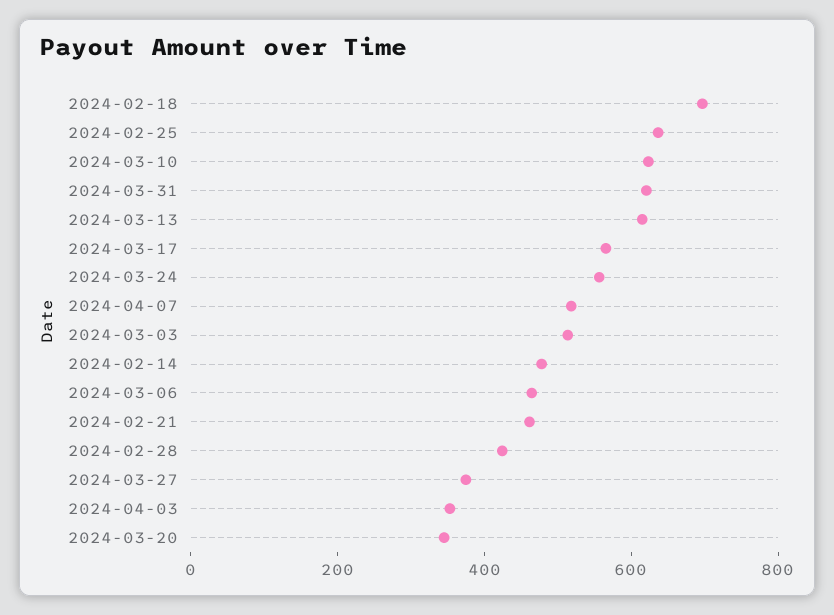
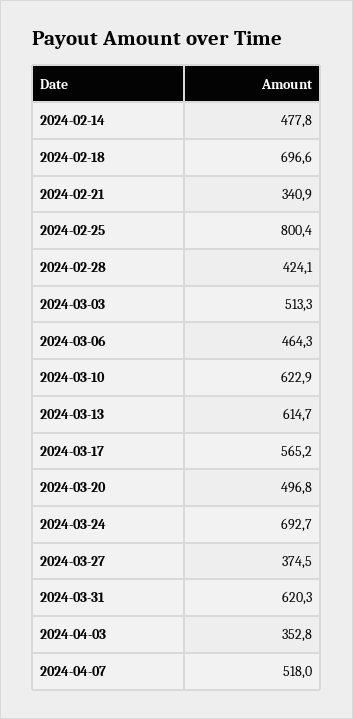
2024-02-25: 650 -> 800.4
2024-03-24: 550 -> 692.7
2024-02-21: 450 -> 340.9
2024-03-20: 350 -> 496.8

